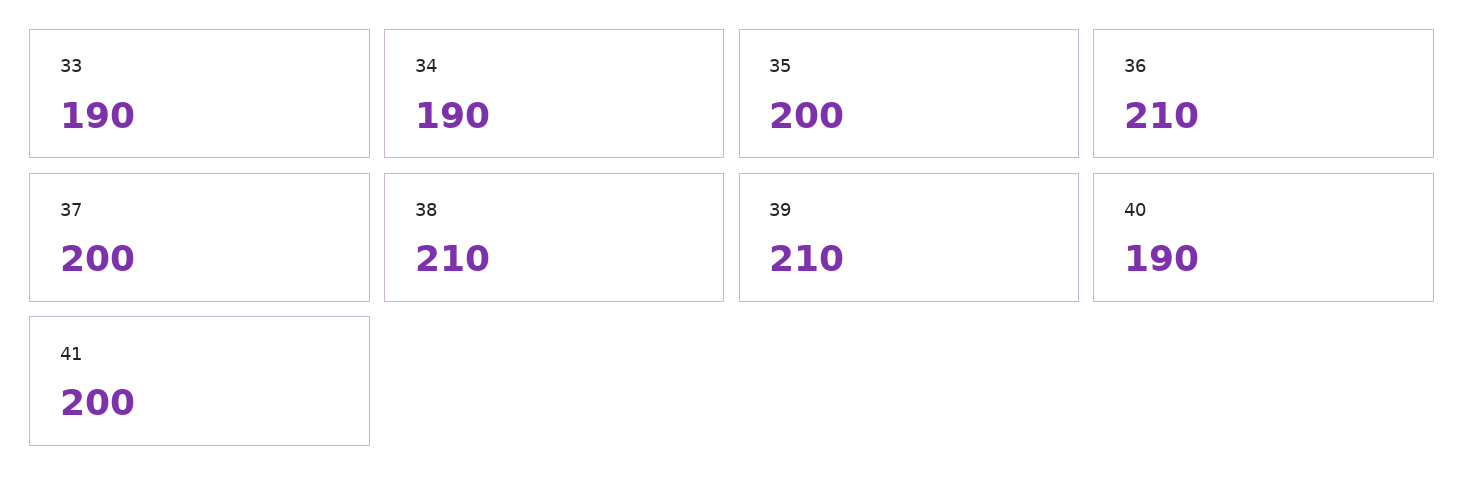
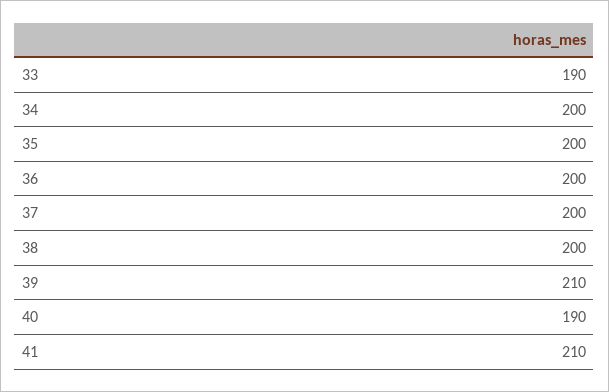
34: 190 -> 200
36: 210 -> 200
38: 210 -> 200
41: 200 -> 210

